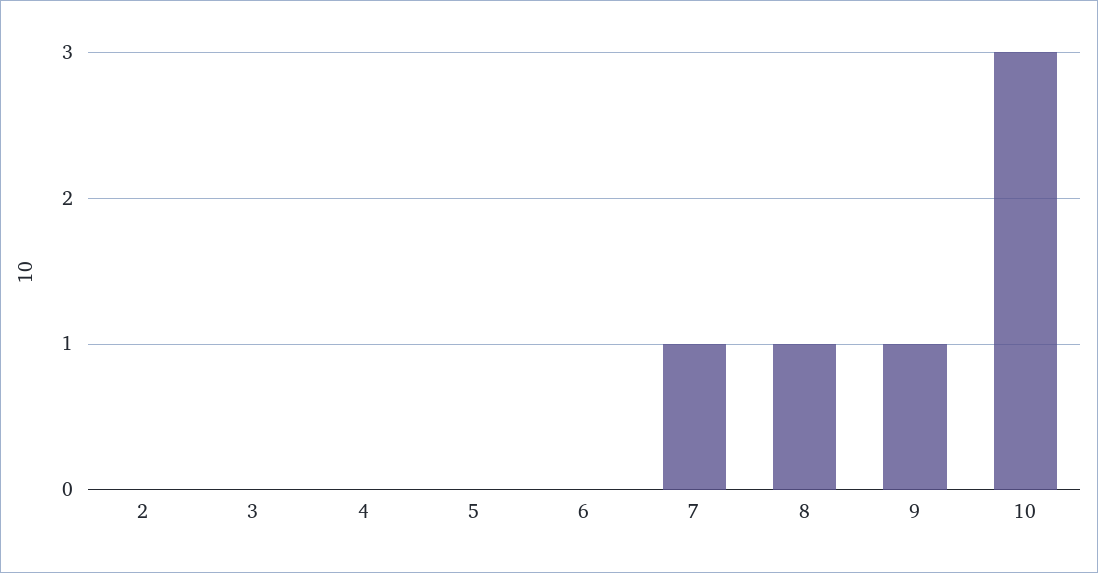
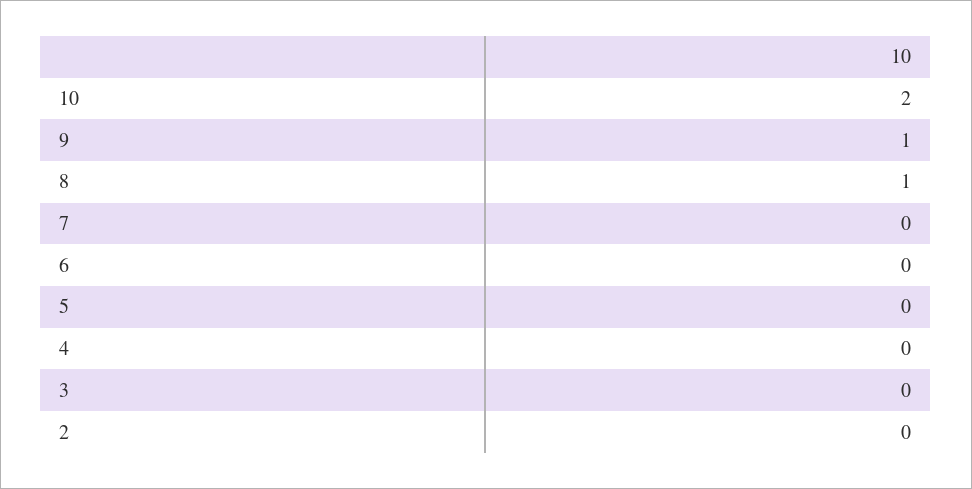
7: 1 -> 0
10: 3 -> 2

